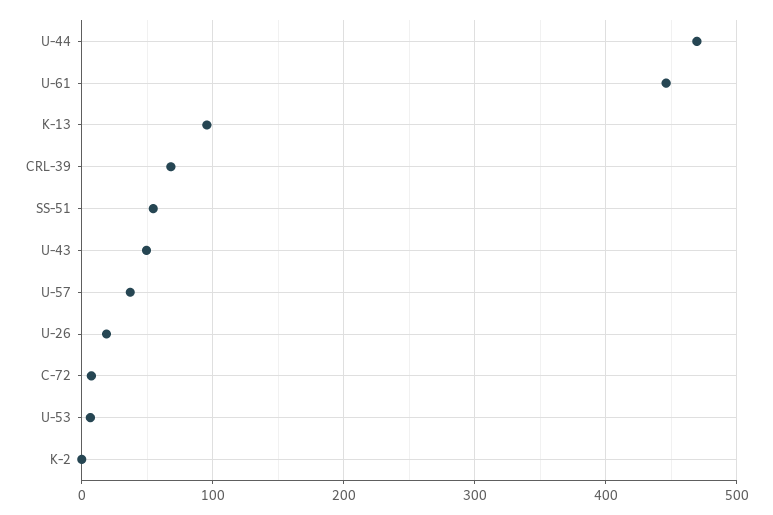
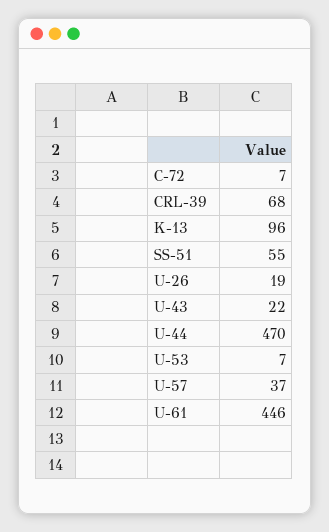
U-43: 50 -> 22
K-2: 0 -> none

